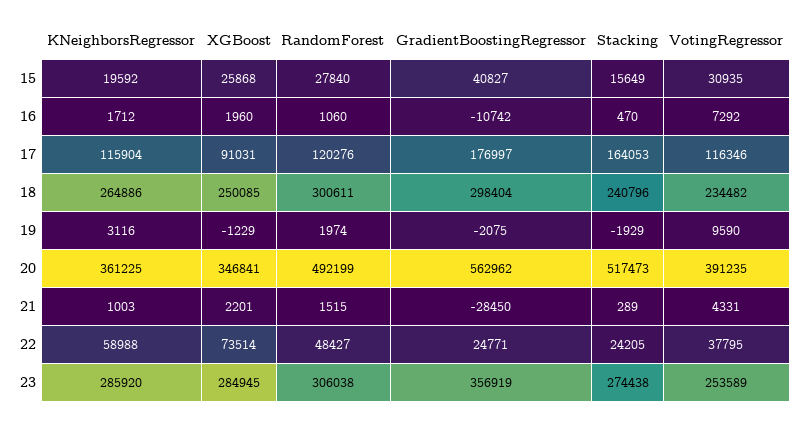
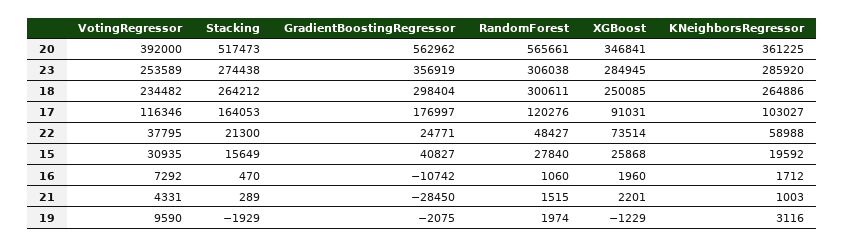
KNeighborsRegressor, 17: 115904 -> 103027
Stacking, 18: 240796 -> 264212
RandomForest, 20: 492199 -> 565661
VotingRegressor, 20: 391235 -> 392000
Stacking, 22: 24205 -> 21300

